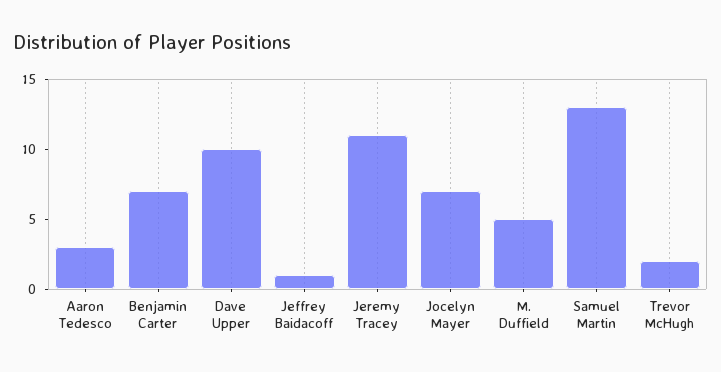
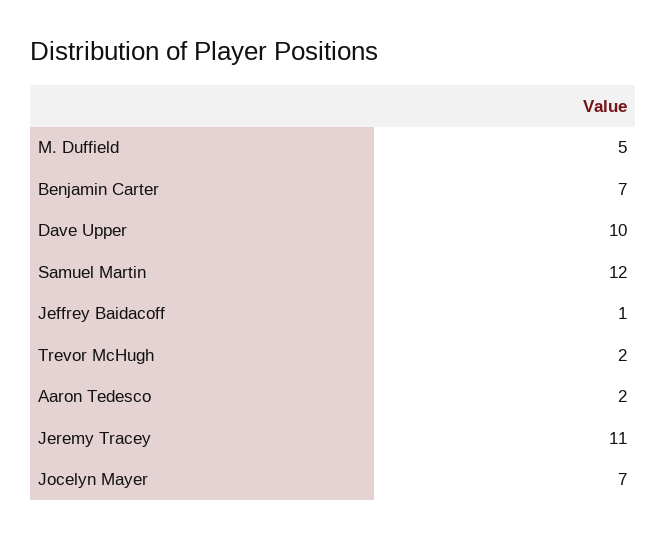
Aaron Tedesco: 3 -> 2
Samuel Martin: 13 -> 12

